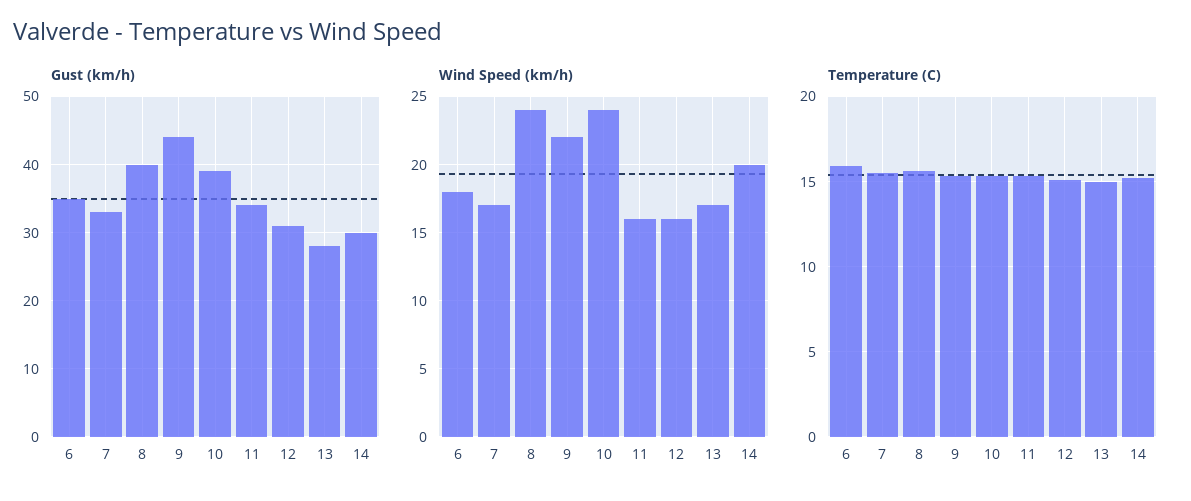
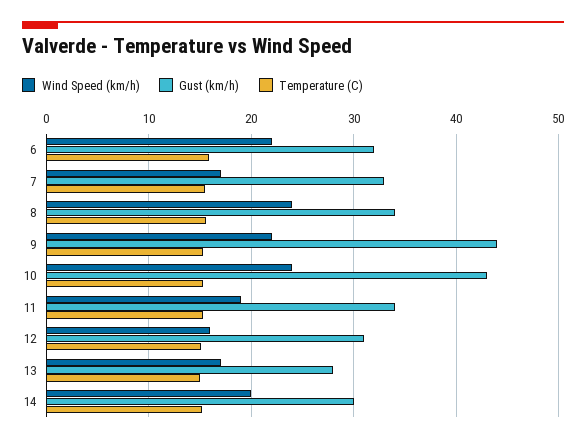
Gust (km/h), 6: 35 -> 32
Gust (km/h), 8: 40 -> 34
Gust (km/h), 10: 39 -> 43
Wind Speed (km/h), 6: 18 -> 22
Wind Speed (km/h), 11: 16 -> 19

